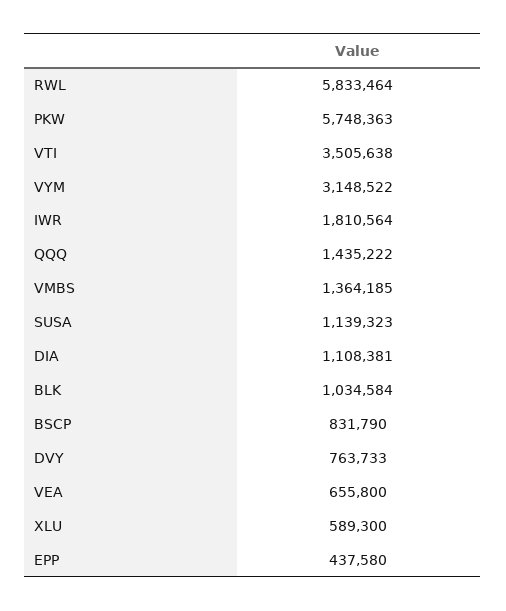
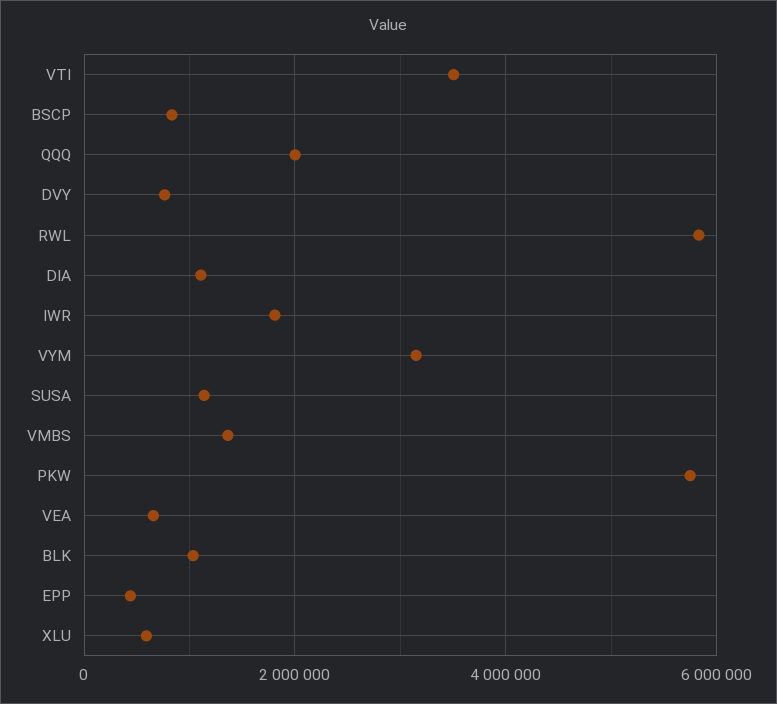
QQQ: 1435222 -> 2000000

